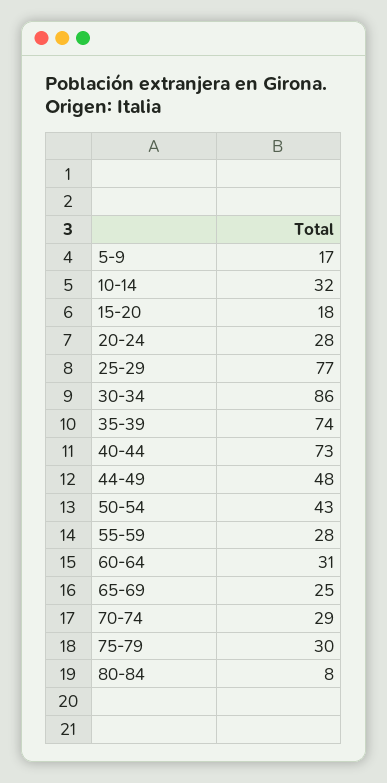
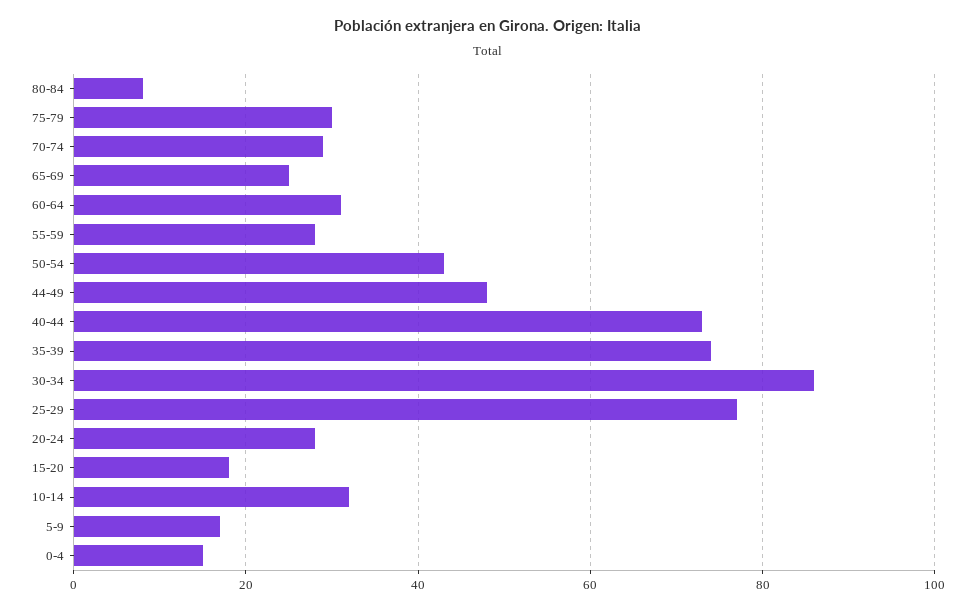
0-4: none -> 15

